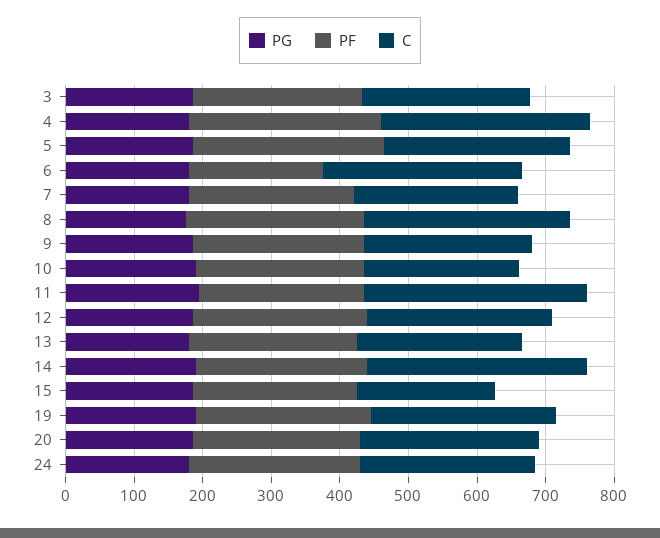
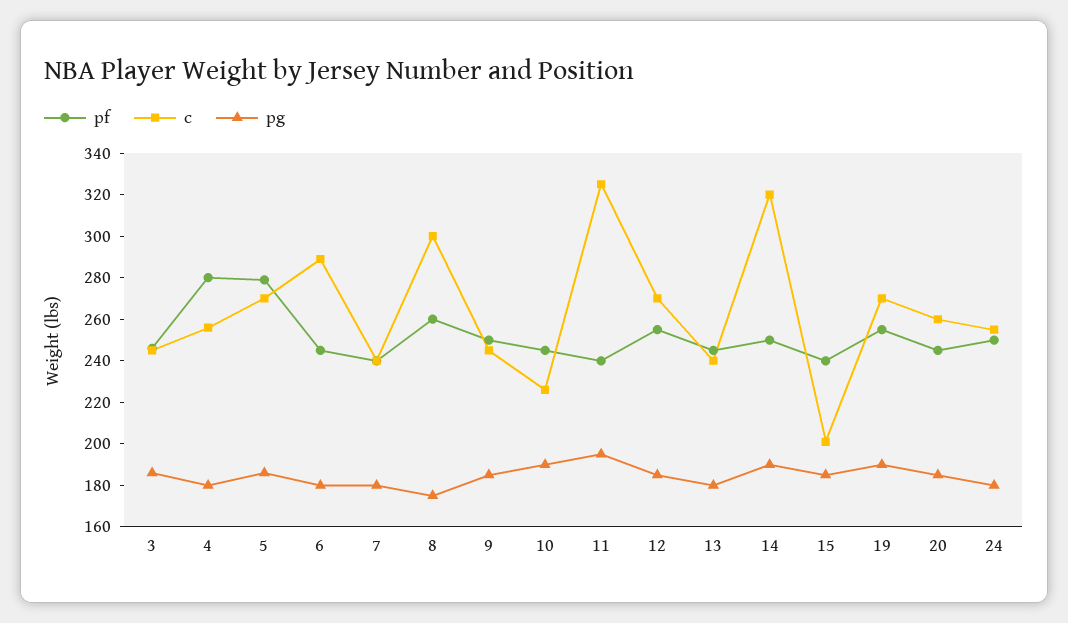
C, 4: 300 -> 255
PF, 6: 200 -> 245

